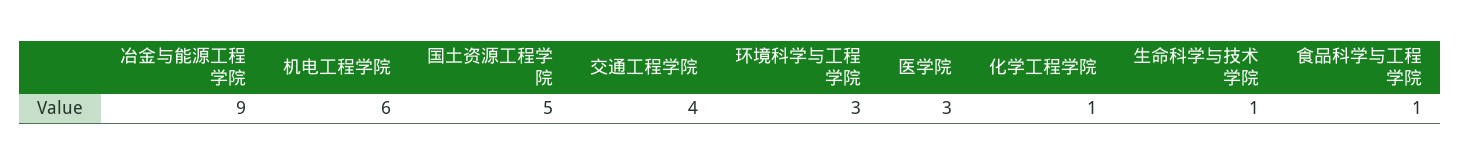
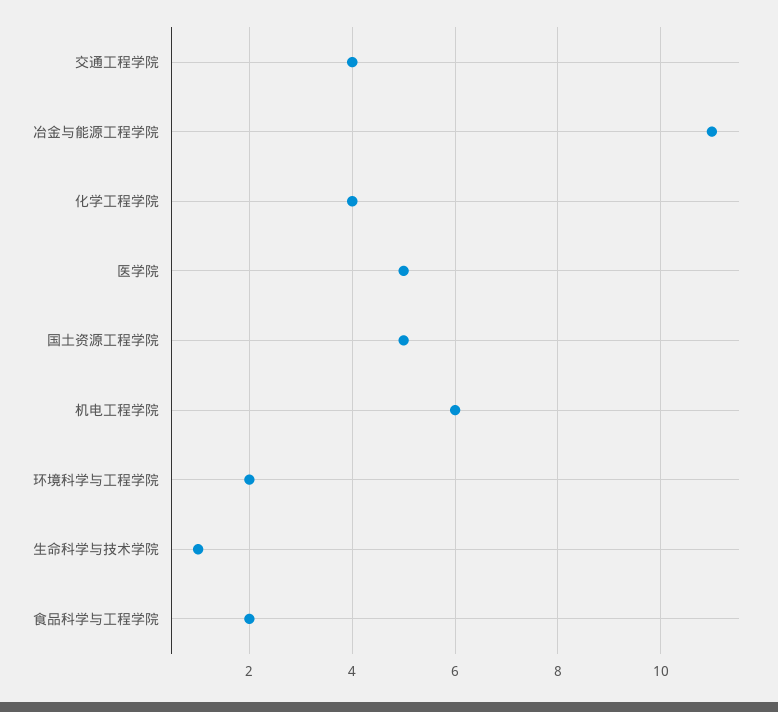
冶金与能源工程学院: 9 -> 11
环境科学与工程学院: 3 -> 2
医学院: 3 -> 5
化学工程学院: 1 -> 4
食品科学与工程学院: 1 -> 2

